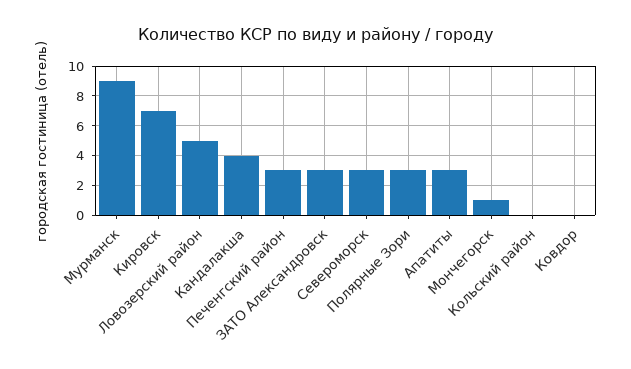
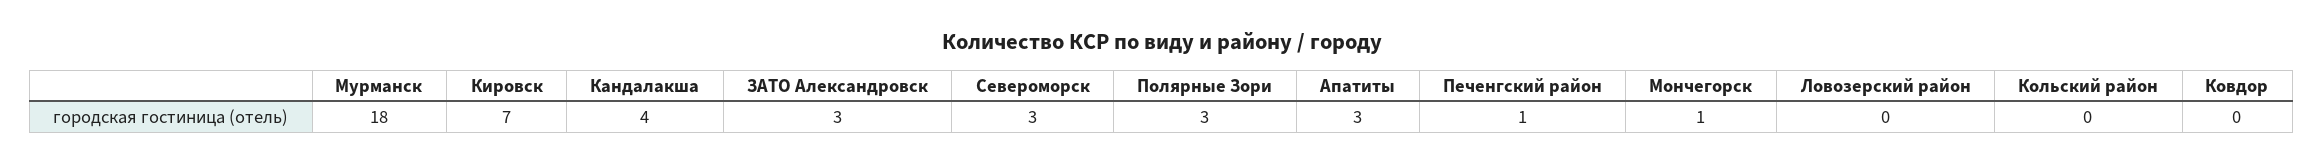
Мурманск: 9 -> 18
Ловозерский район: 5 -> 0
Печенгский район: 3 -> 1

